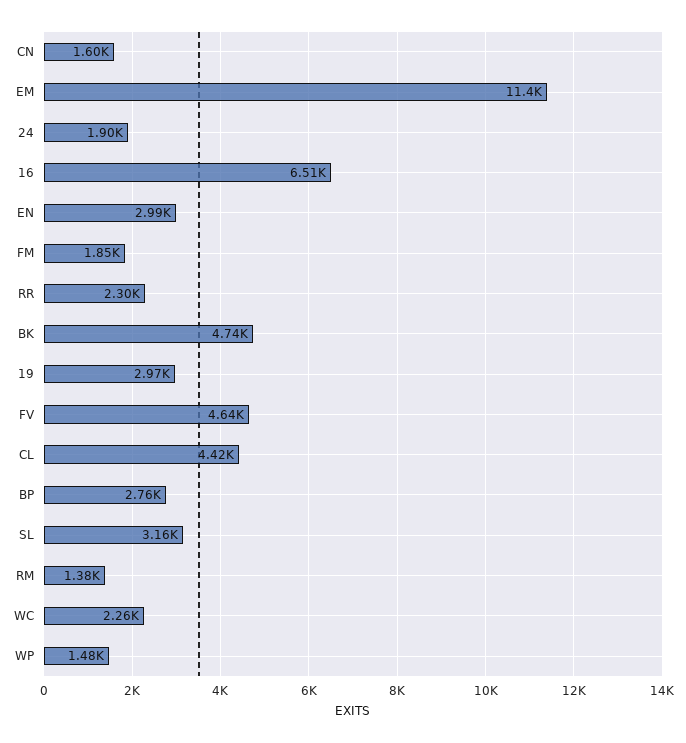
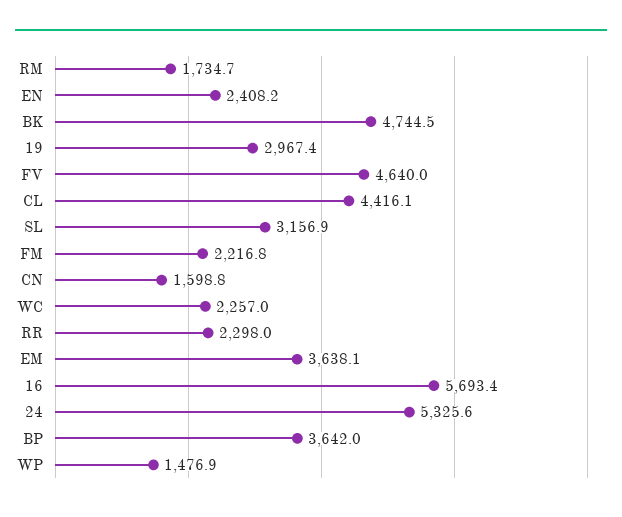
EM: 11400 -> 3638.1
24: 1900 -> 5325.6
16: 6510 -> 5693.4
EN: 2990 -> 2408.2
FM: 1850 -> 2216.8
BP: 2760 -> 3642
RM: 1380 -> 1734.7

